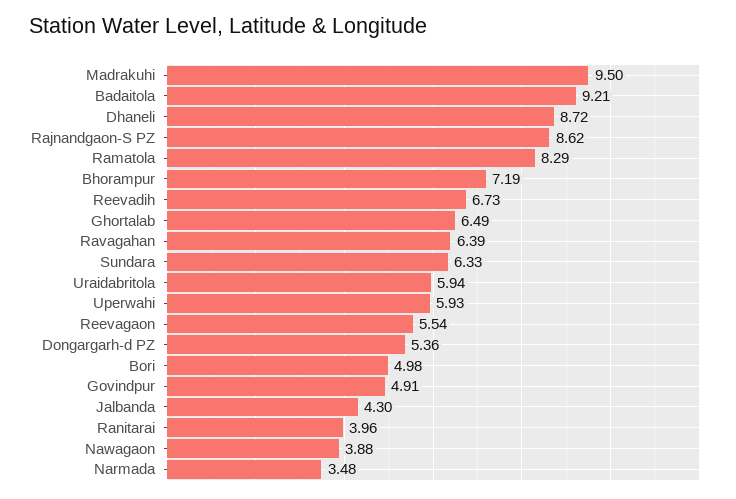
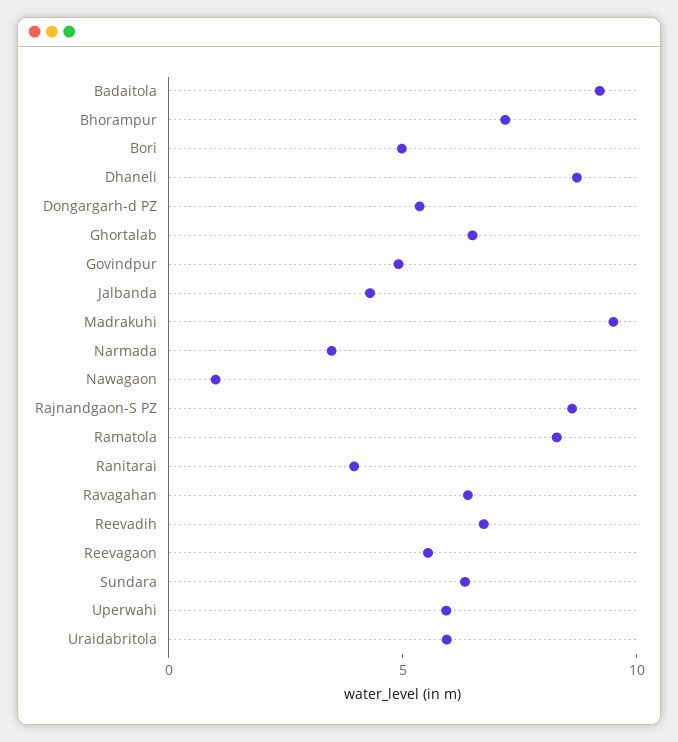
Nawagaon: 3.88 -> 1

